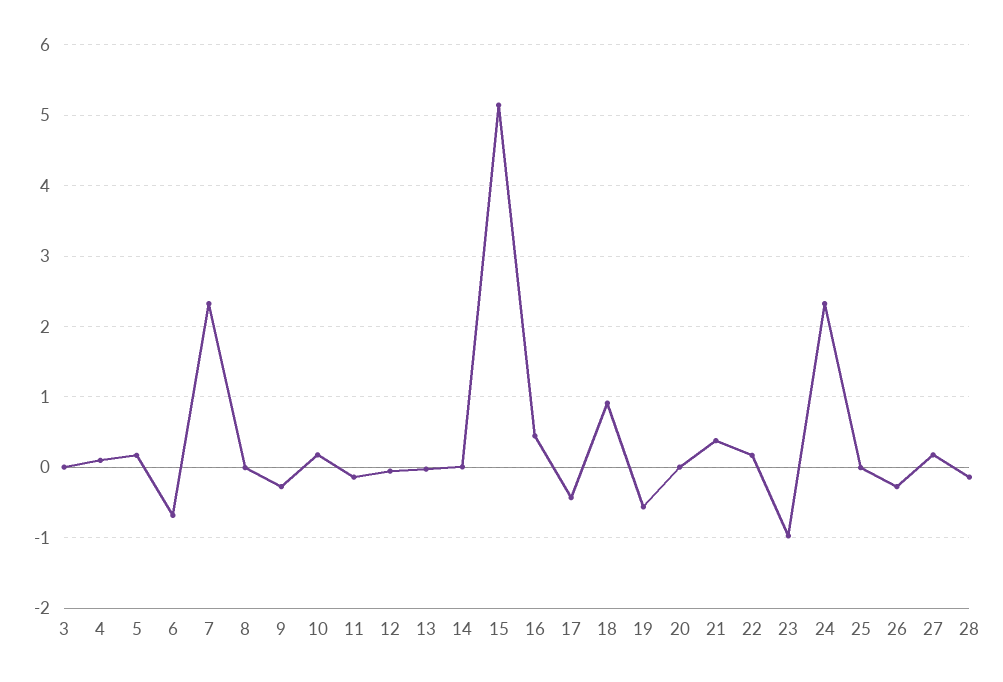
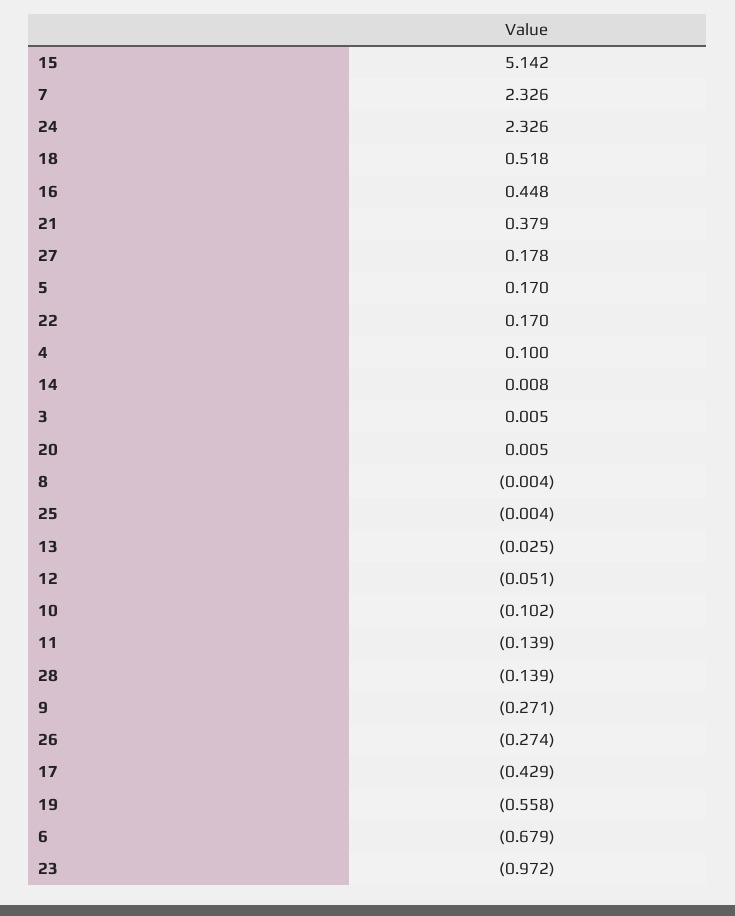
10: 0.2 -> -0.102
18: 0.9 -> 0.518

